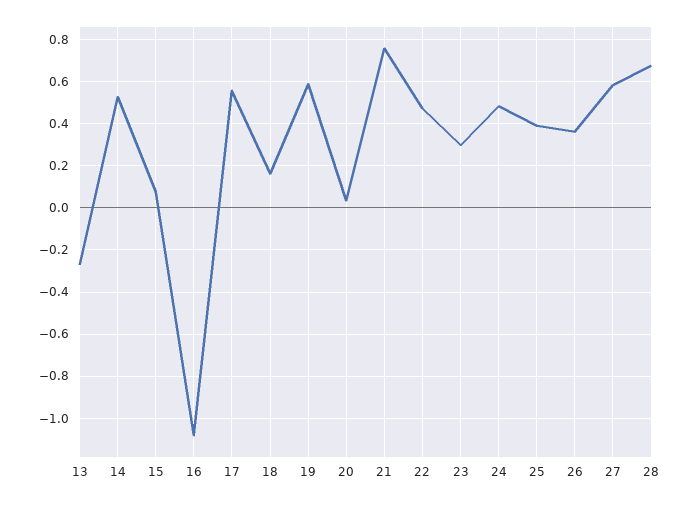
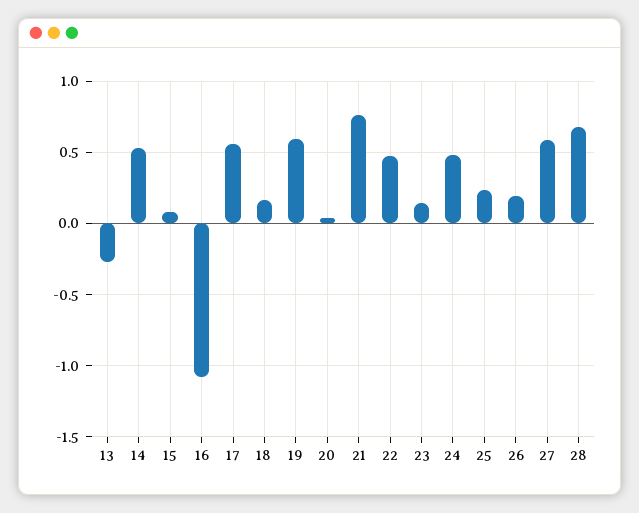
23: 0.3 -> 0.15
25: 0.4 -> 0.25
26: 0.35 -> 0.2

